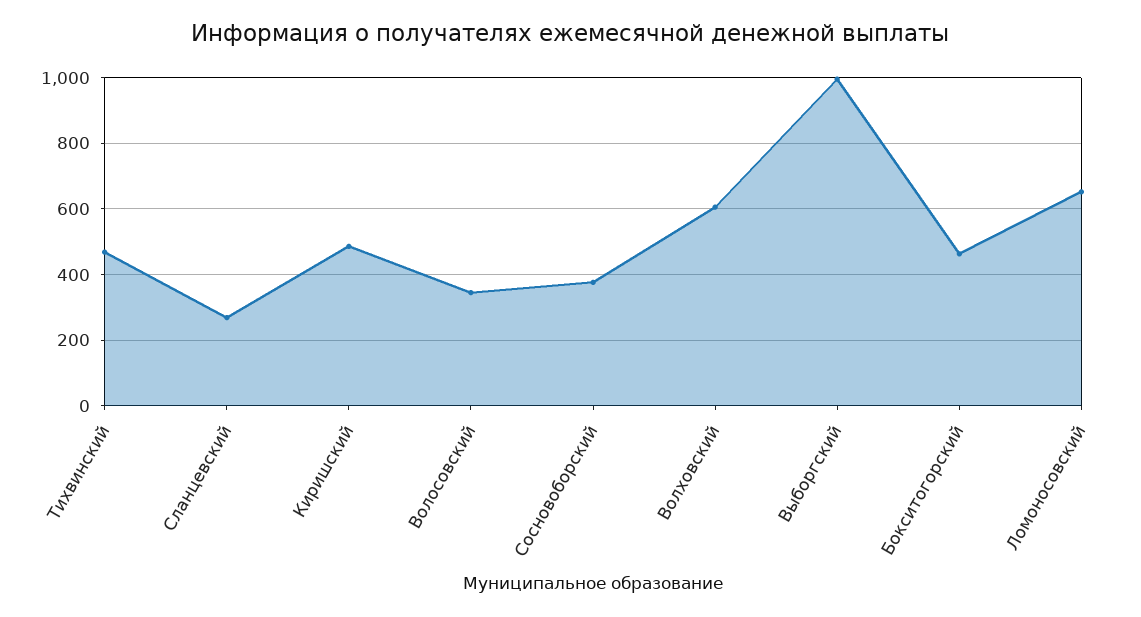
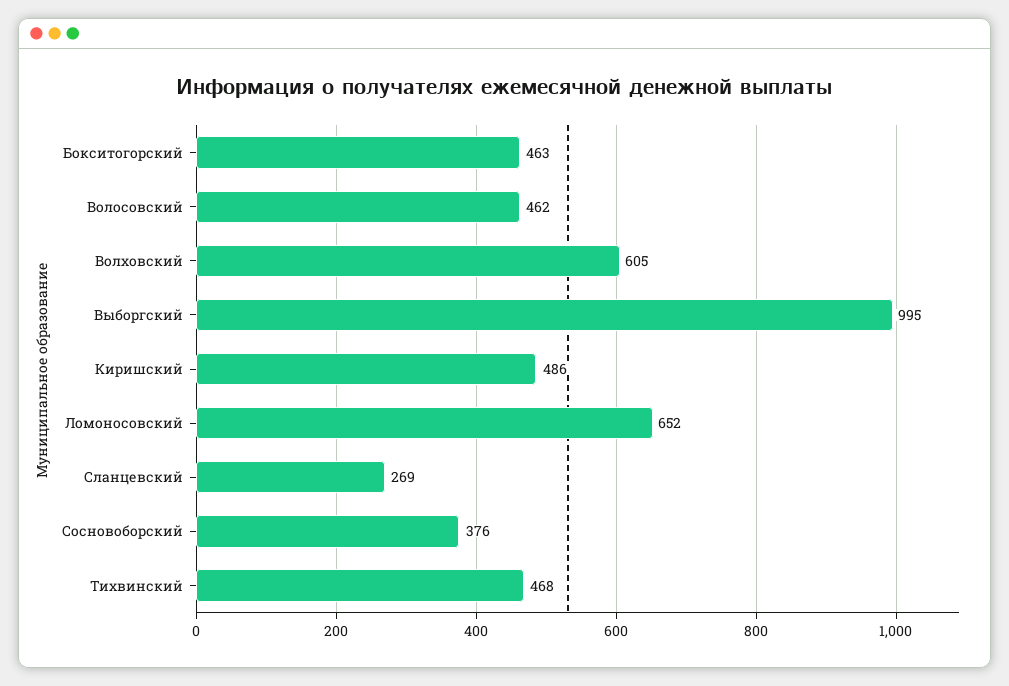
Волосовский: 340 -> 462

